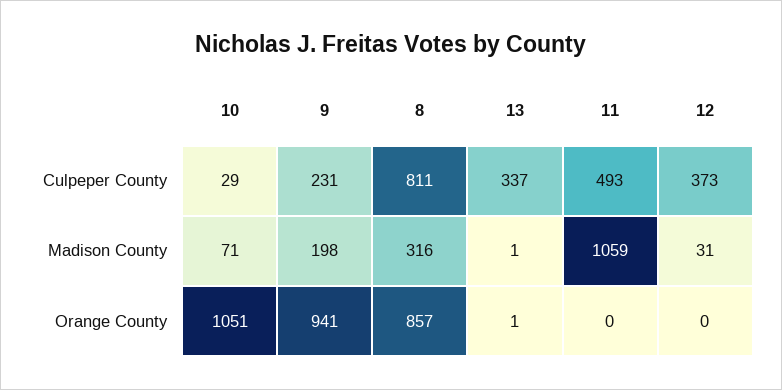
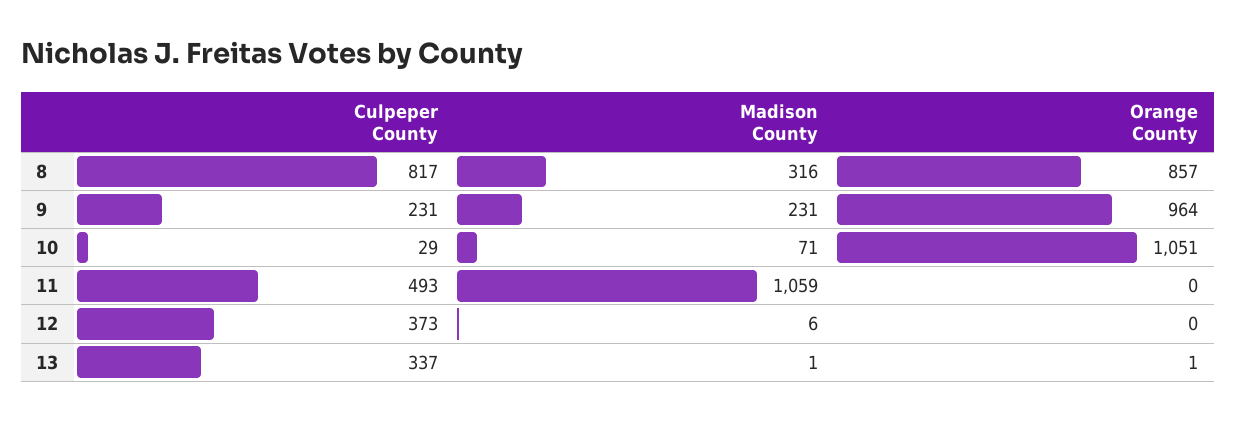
8, Culpeper County: 811 -> 817
9, Madison County: 198 -> 231
12, Madison County: 31 -> 6
9, Orange County: 941 -> 964

